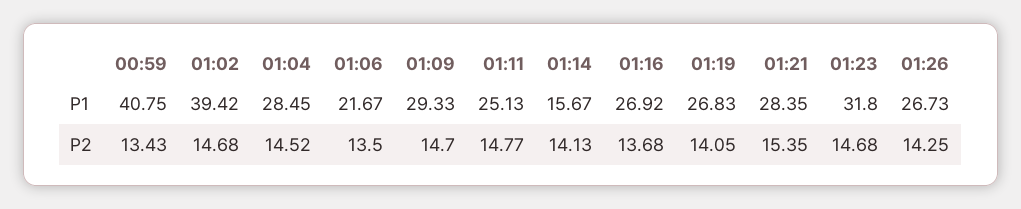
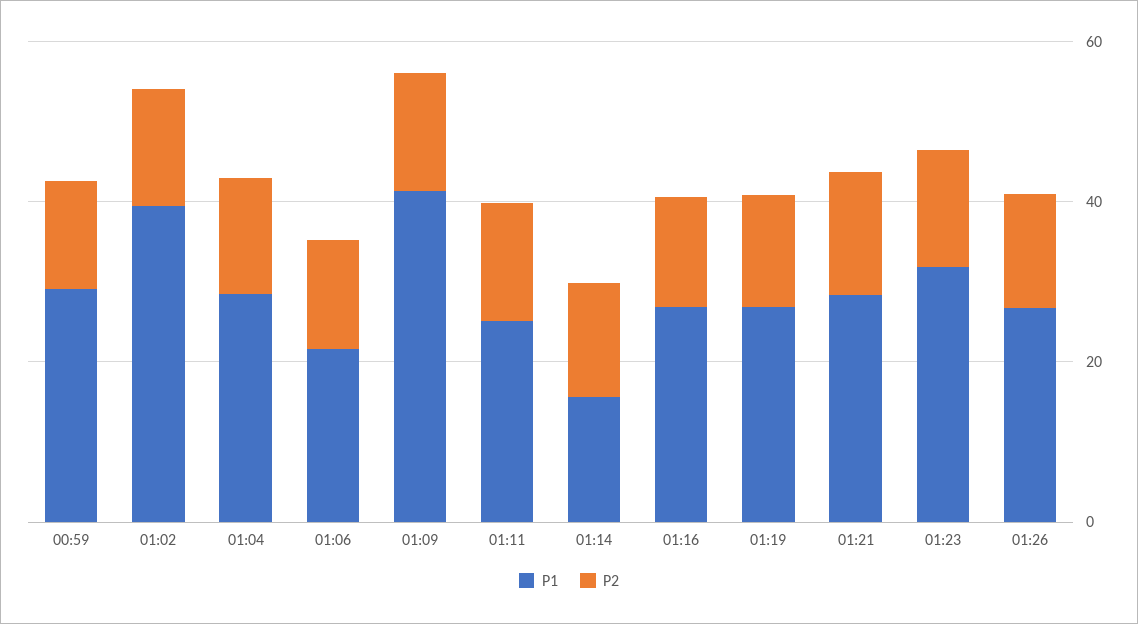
P1, 00:59: 40.75 -> 30
P1, 01:09: 29.33 -> 40

